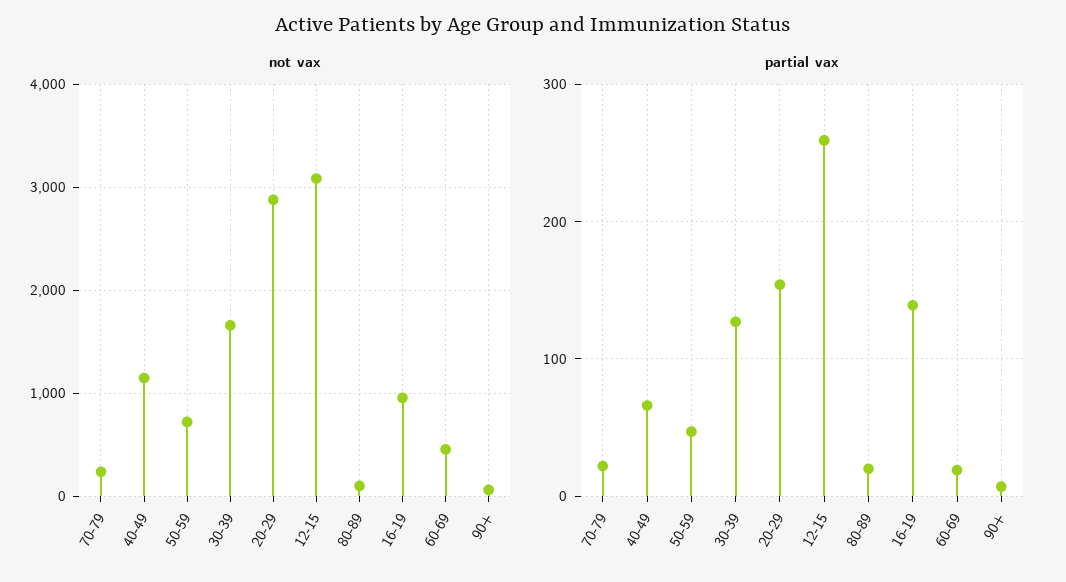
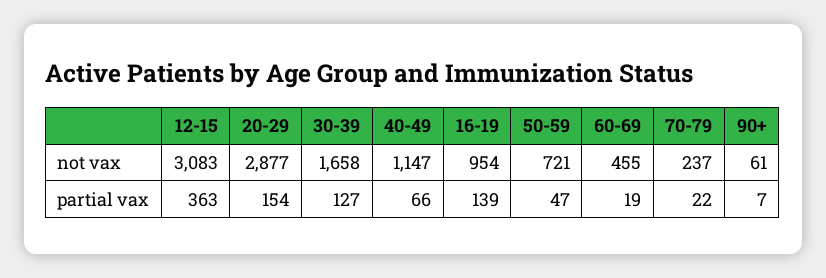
not vax, 80-89: 100 -> none
partial vax, 12-15: 260 -> 363
partial vax, 80-89: 20 -> none

